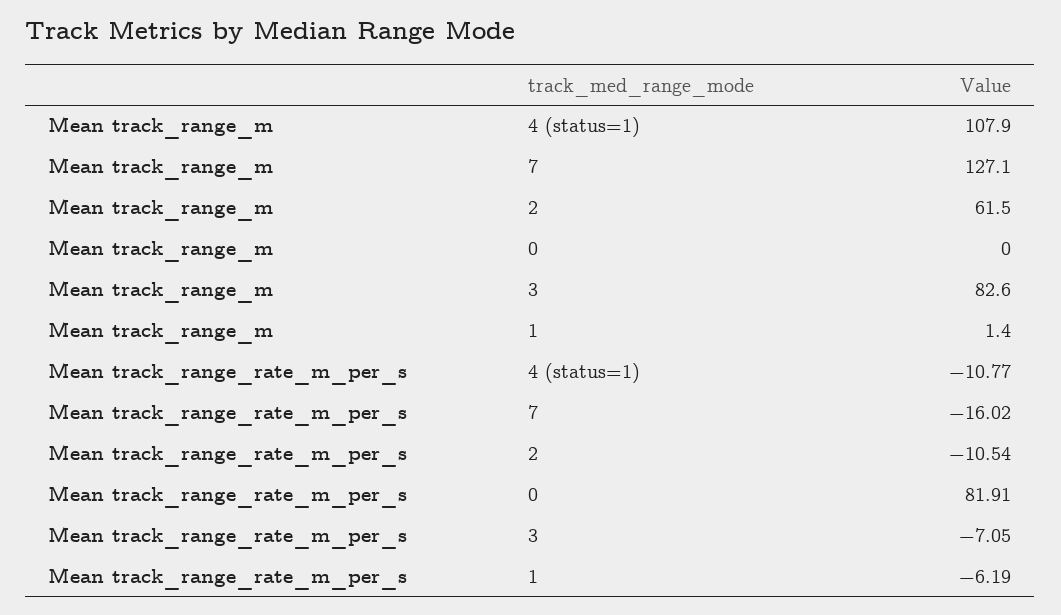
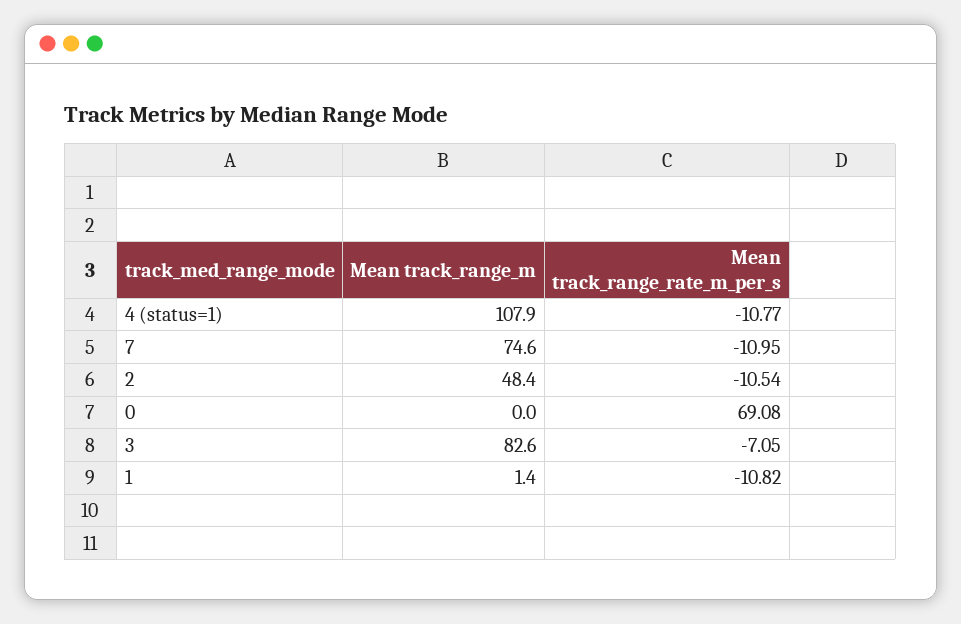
Mean track_range_m, 7: 127.1 -> 74.6
Mean track_range_m, 2: 61.5 -> 48.4
Mean track_range_rate_m_per_s, 7: -16.02 -> -10.95
Mean track_range_rate_m_per_s, 0: 81.91 -> 69.08
Mean track_range_rate_m_per_s, 1: -6.19 -> -10.82

